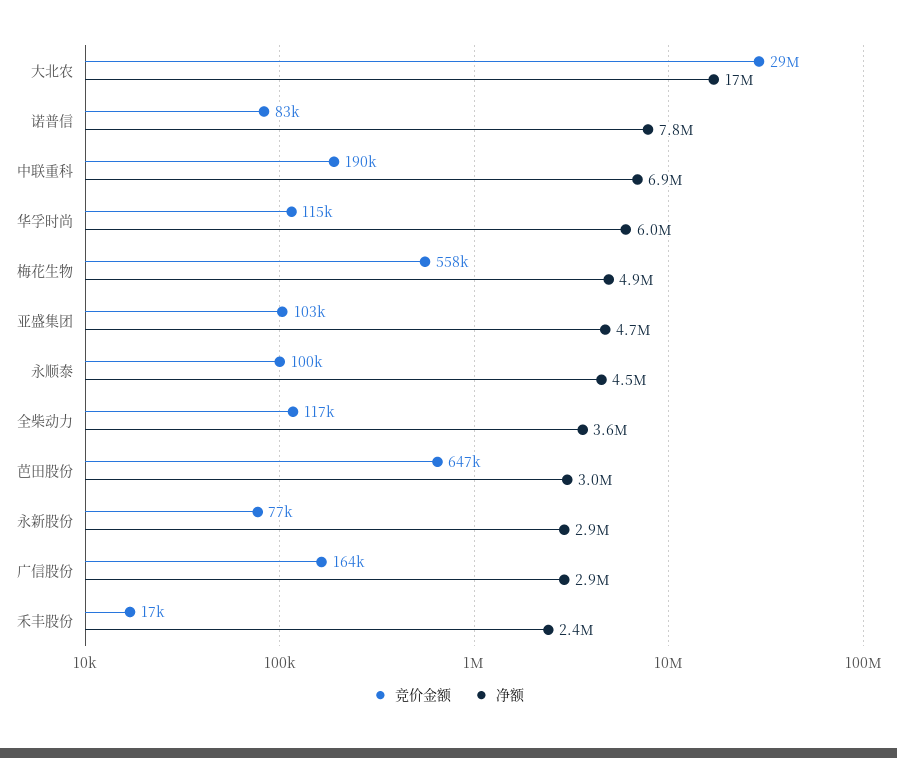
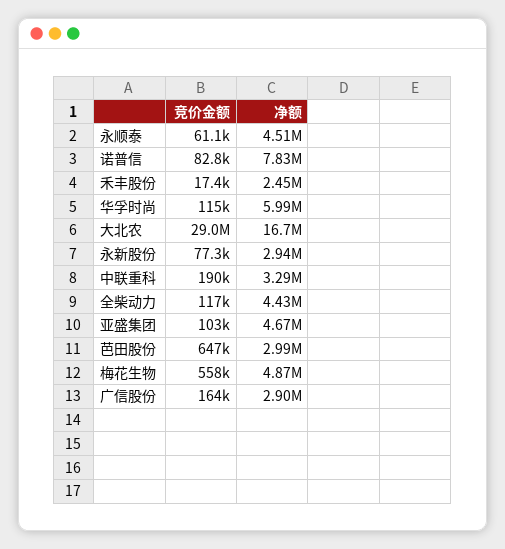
净额, 中联重科: 6900000 -> 3290000
竞价金额, 永顺泰: 100000 -> 61100
净额, 全柴动力: 3600000 -> 4430000

